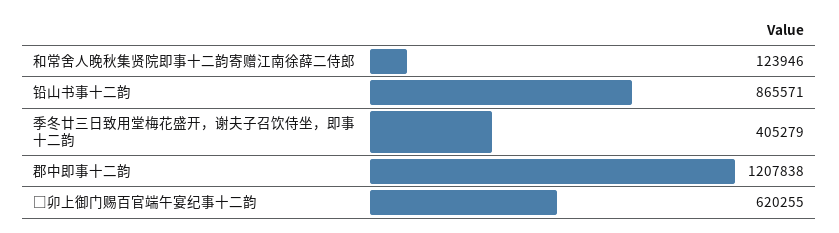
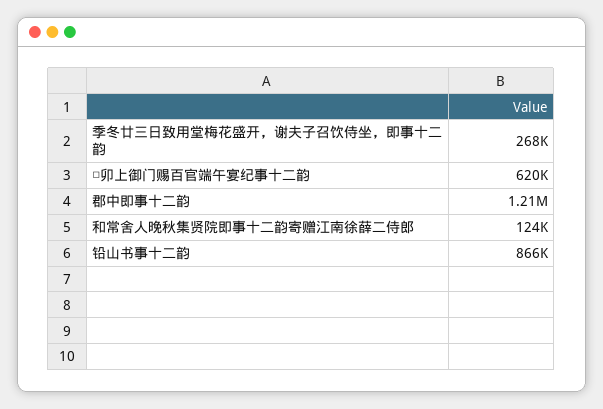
季冬廿三日致用堂梅花盛开，谢夫子召饮侍坐，即事十二韵: 405279 -> 268000

